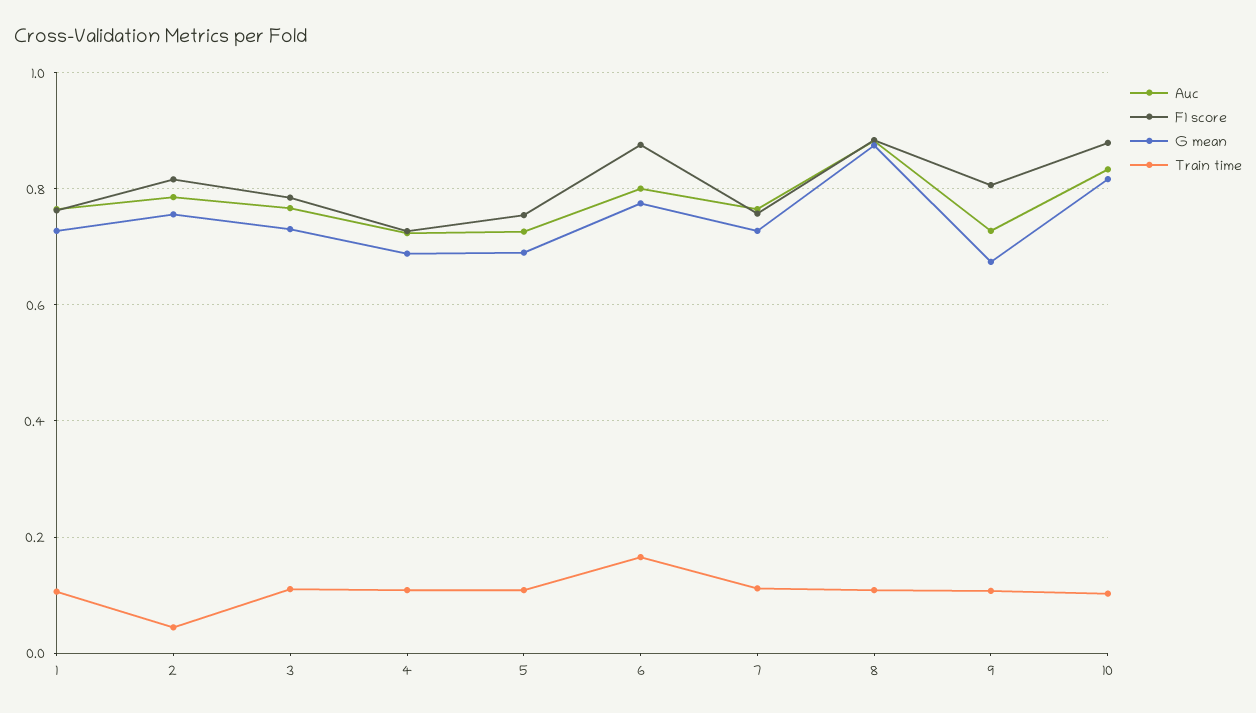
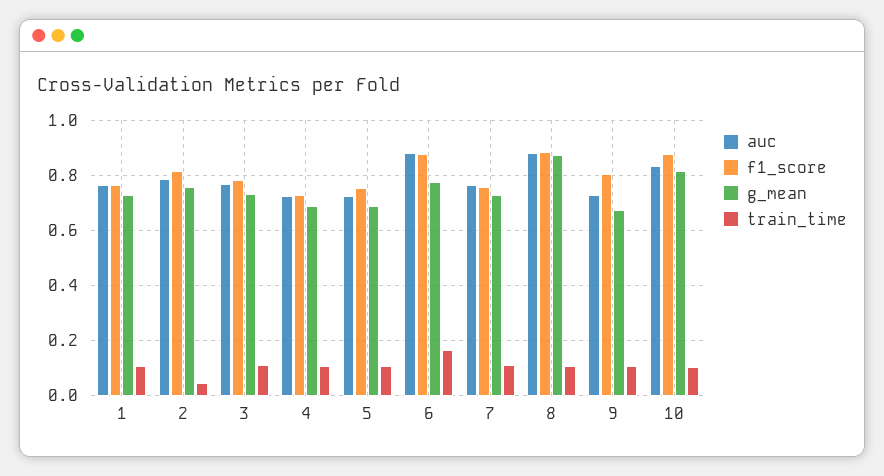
Auc, 6: 0.8 -> 0.875

